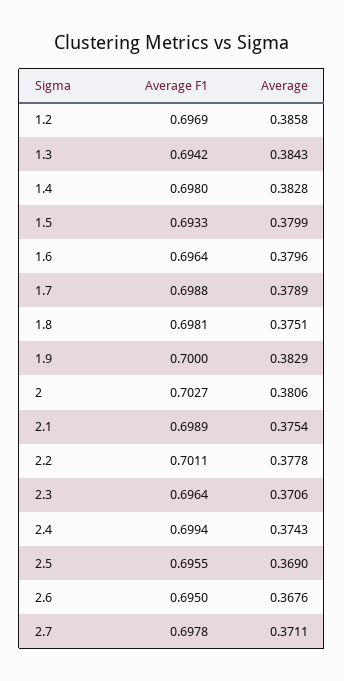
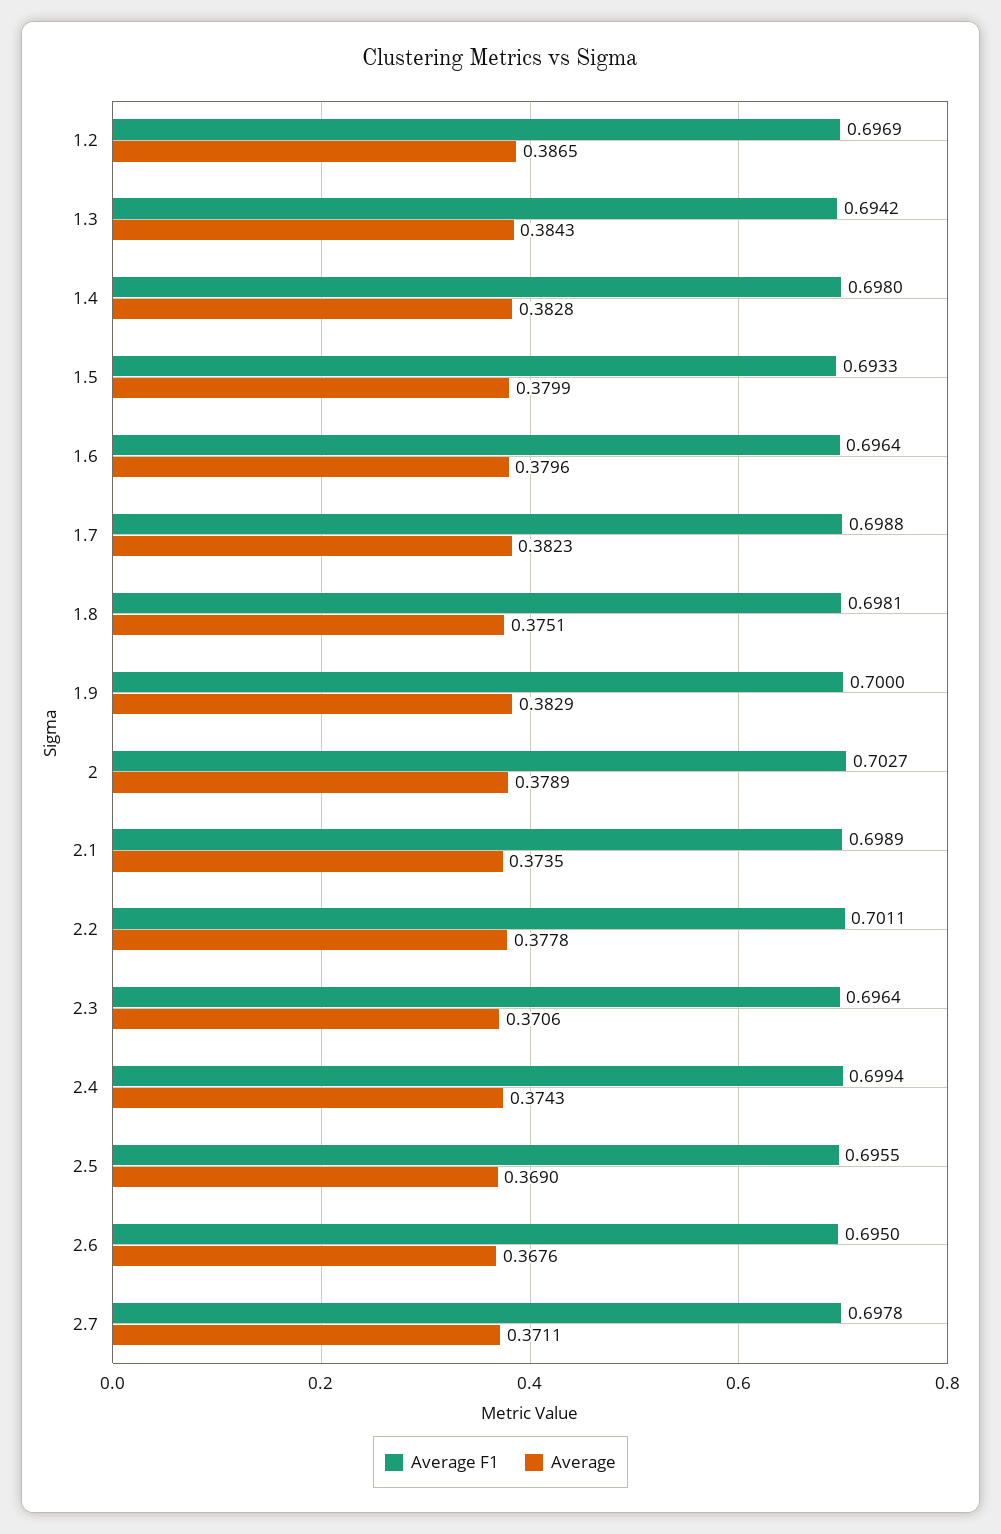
Average, 1.2: 0.3858 -> 0.3865
Average, 1.7: 0.3789 -> 0.3823
Average, 2: 0.3806 -> 0.3789
Average, 2.1: 0.3754 -> 0.3735

